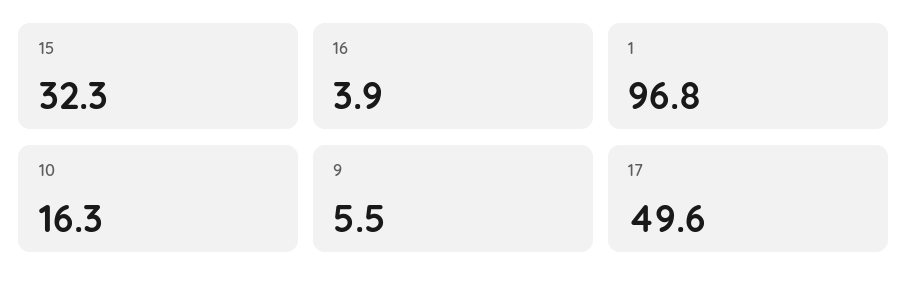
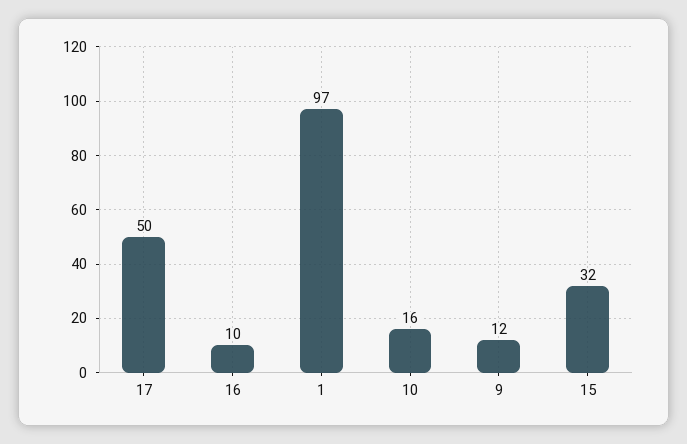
16: 3.9 -> 10
9: 5.5 -> 12

